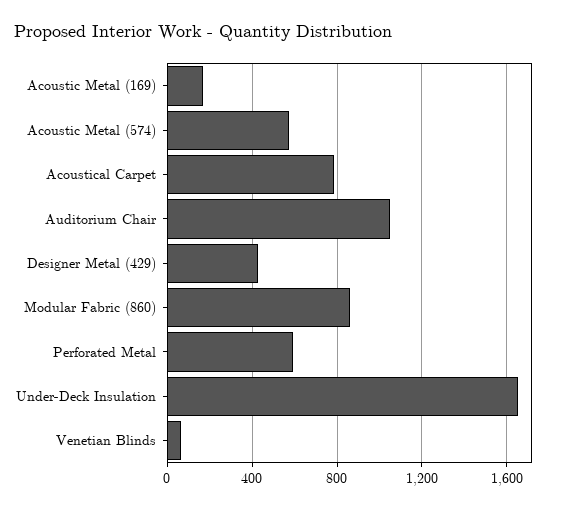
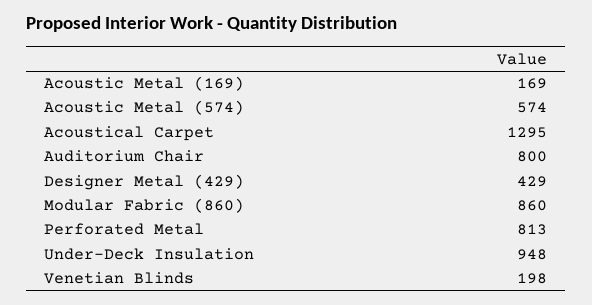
Acoustical Carpet: 800 -> 1295
Auditorium Chair: 1050 -> 800
Perforated Metal: 600 -> 813
Under-Deck Insulation: 1650 -> 948
Venetian Blinds: 50 -> 198

